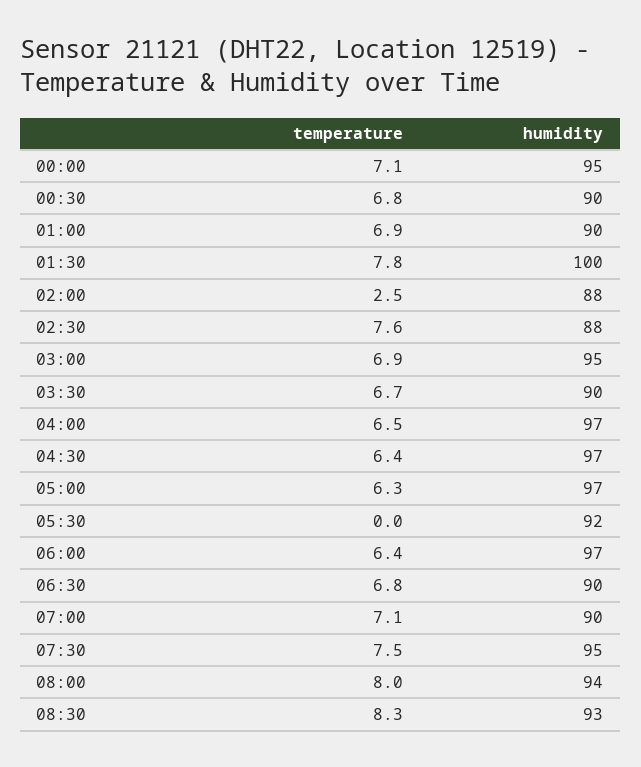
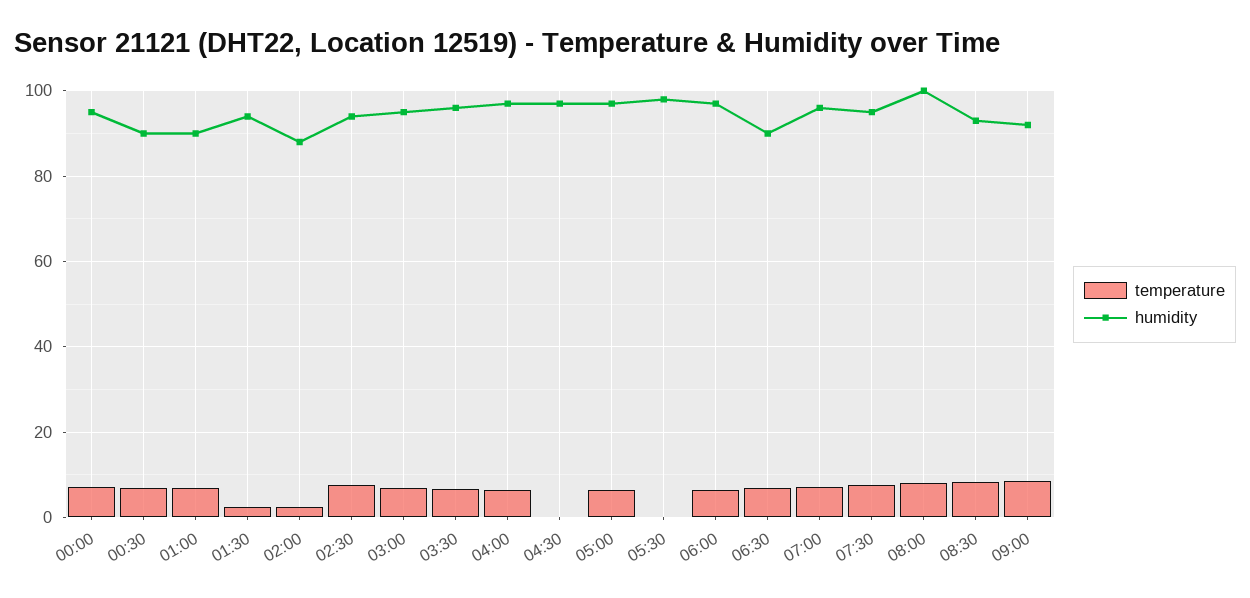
temperature, 01:30: 7.8 -> 2
humidity, 01:30: 100 -> 94
humidity, 02:30: 88 -> 94
humidity, 03:30: 90 -> 96
temperature, 04:30: 6.4 -> 0
humidity, 05:30: 92 -> 98
humidity, 07:00: 90 -> 96
humidity, 08:00: 94 -> 100
temperature, 09:00: none -> 8
humidity, 09:00: none -> 92

